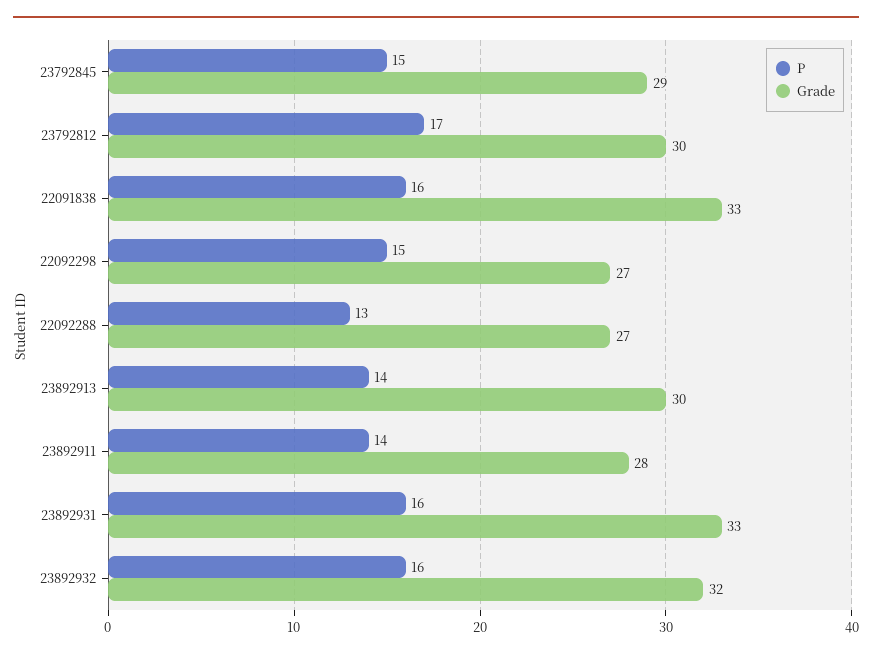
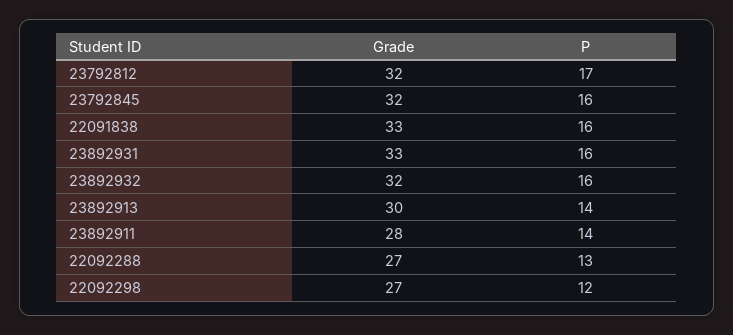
P, 23792845: 15 -> 16
Grade, 23792845: 29 -> 32
Grade, 23792812: 30 -> 32
P, 22092298: 15 -> 12

